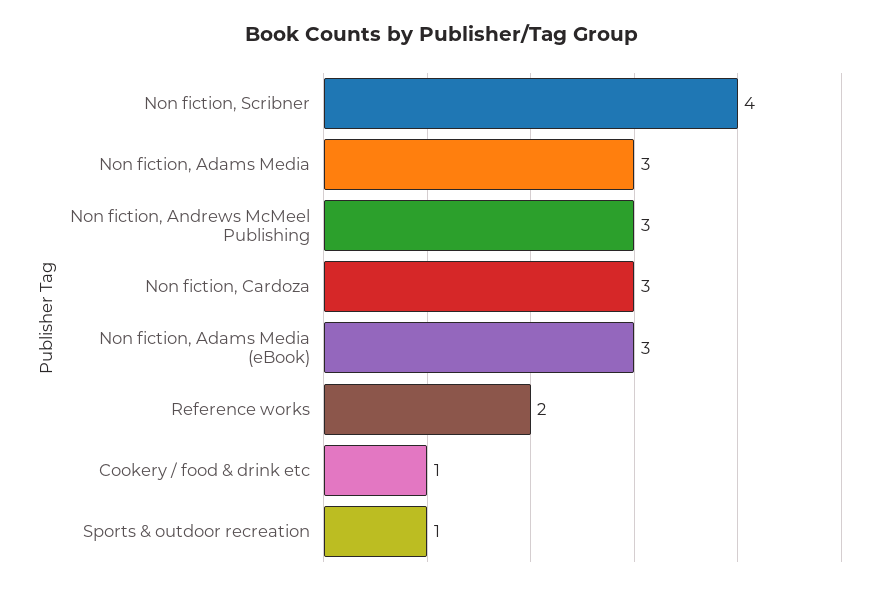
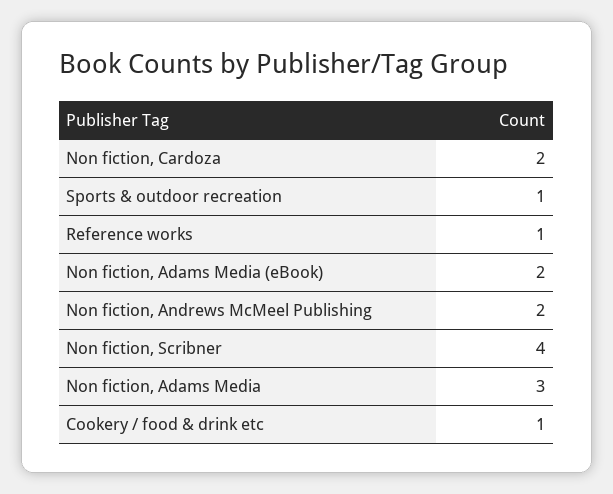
Non fiction, Andrews McMeel Publishing: 3 -> 2
Non fiction, Cardoza: 3 -> 2
Non fiction, Adams Media (eBook): 3 -> 2
Reference works: 2 -> 1

